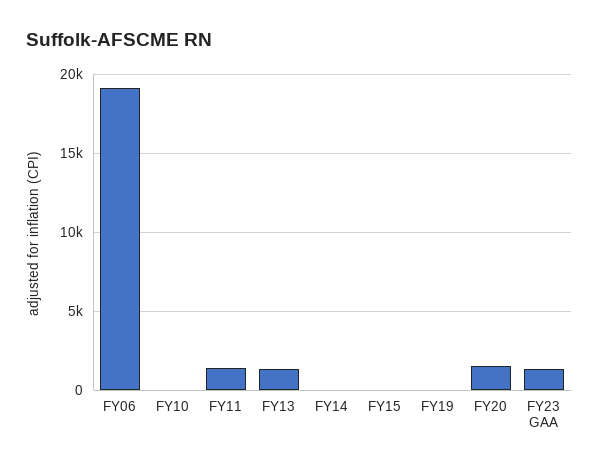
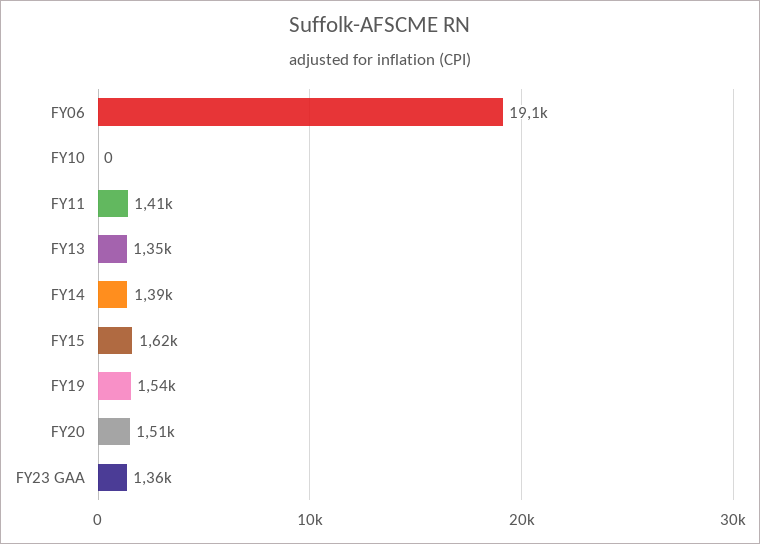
FY14: 0 -> 1390
FY15: 0 -> 1620
FY19: 0 -> 1540

